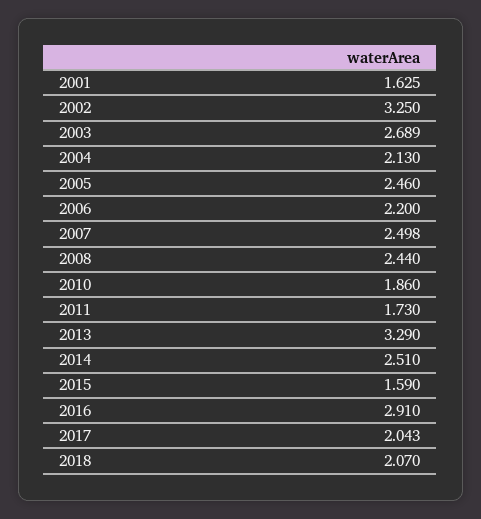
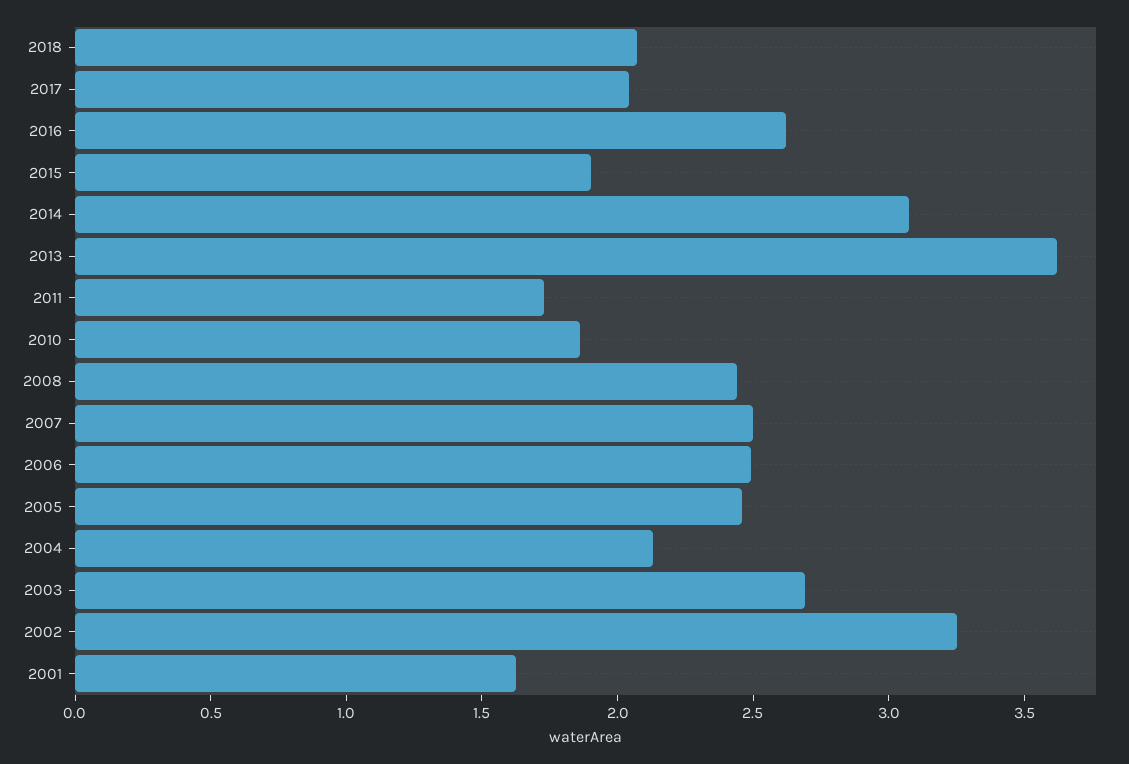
2006: 2.2 -> 2.5
2013: 3.29 -> 3.6
2014: 2.51 -> 3.1
2015: 1.59 -> 1.9
2016: 2.91 -> 2.6

